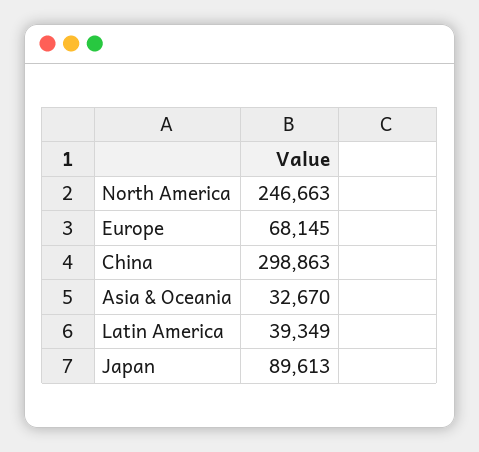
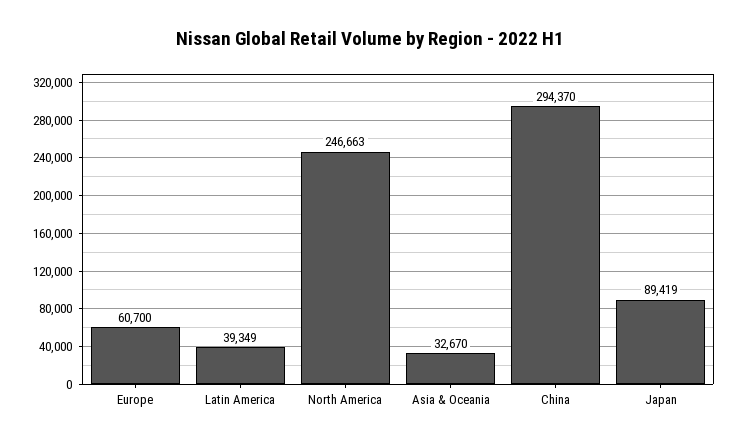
Europe: 68145 -> 60700
China: 298863 -> 294370
Japan: 89613 -> 89419

